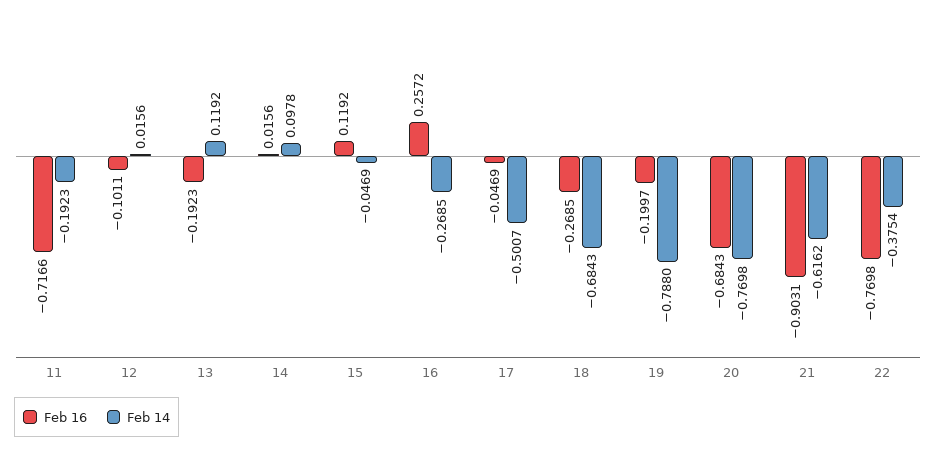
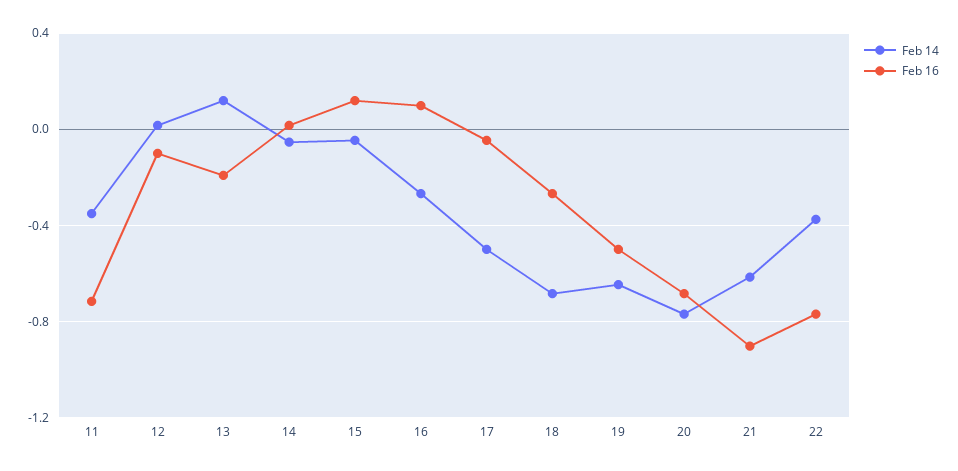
Feb 14, 11: -0.1923 -> -0.35
Feb 14, 14: 0.0978 -> -0.05
Feb 16, 16: 0.2572 -> 0.1
Feb 16, 19: -0.1997 -> -0.5
Feb 14, 19: -0.788 -> -0.65

